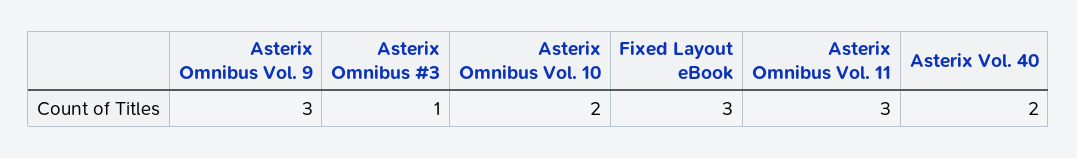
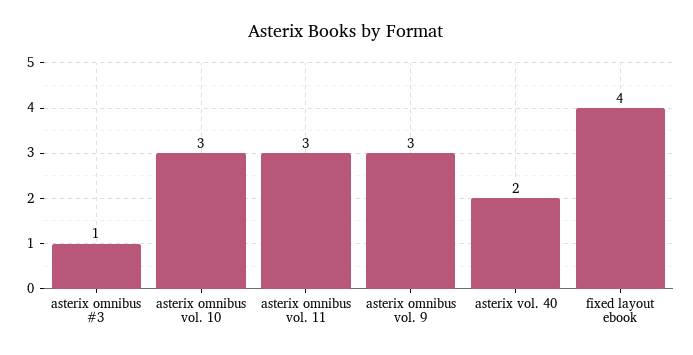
Asterix Omnibus Vol. 10: 2 -> 3
Fixed Layout eBook: 3 -> 4

